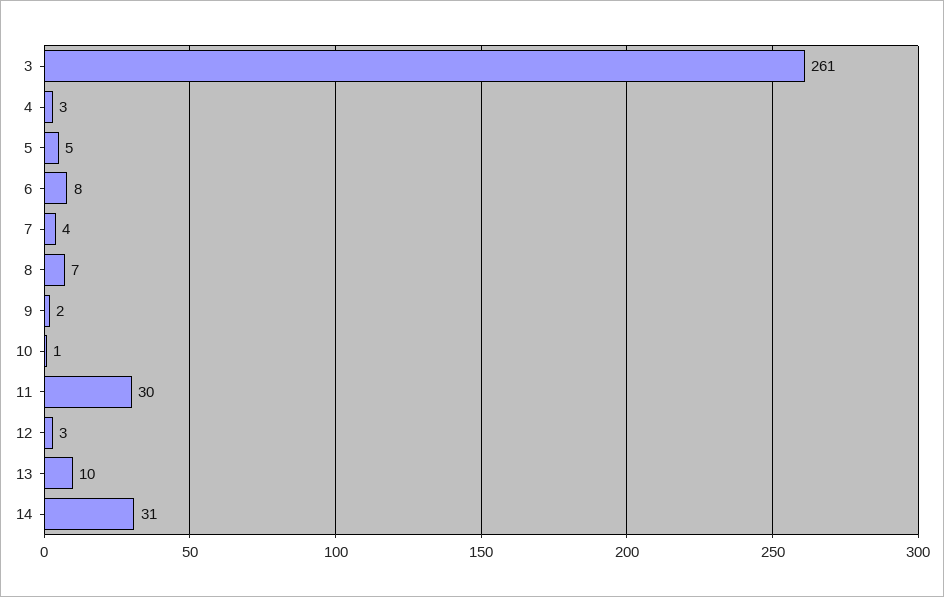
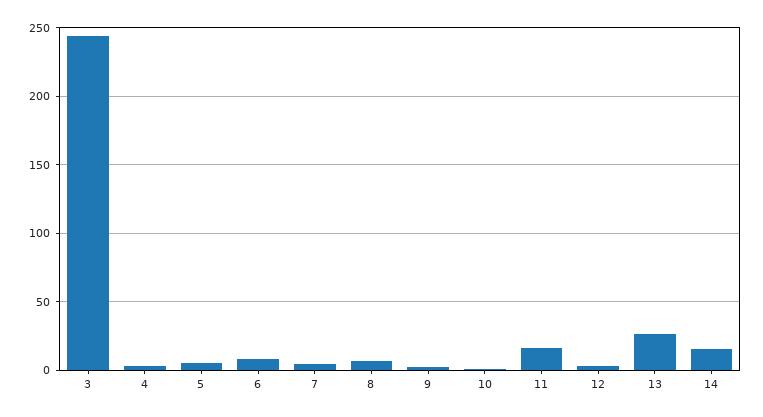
3: 261 -> 245
11: 30 -> 15
13: 10 -> 25
14: 31 -> 15

